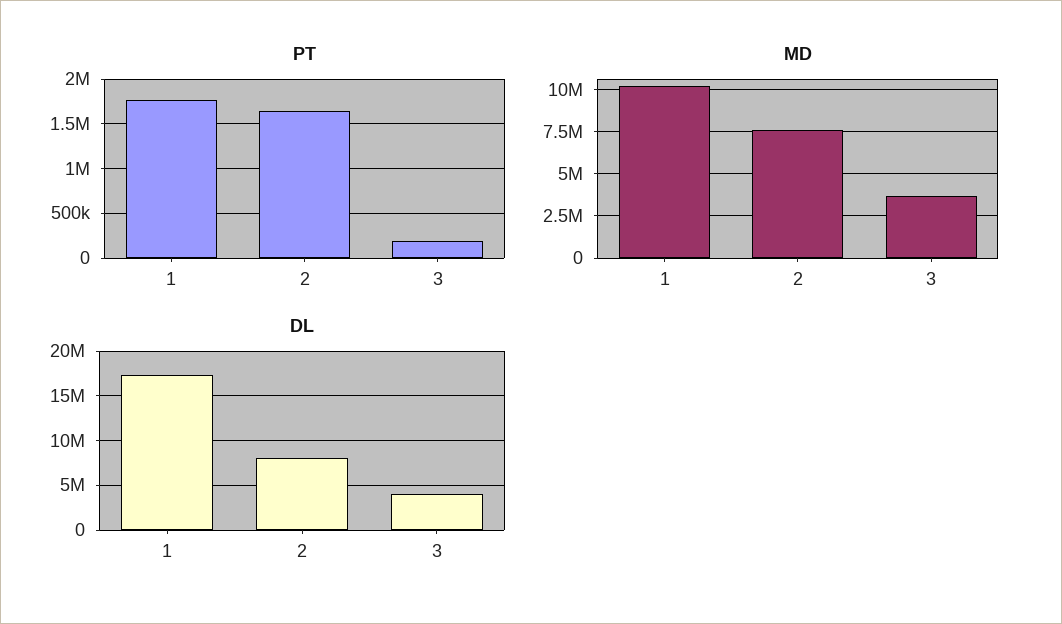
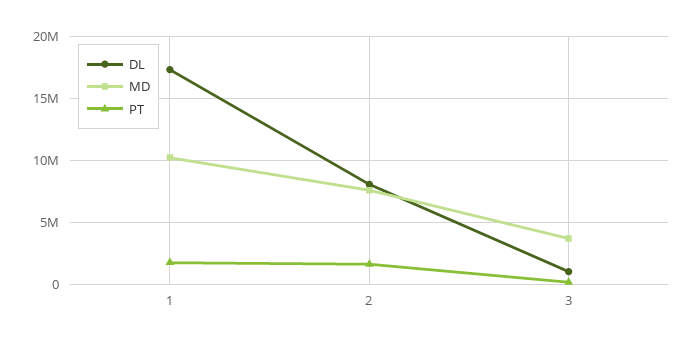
DL, 3: 4000000 -> 1000000

